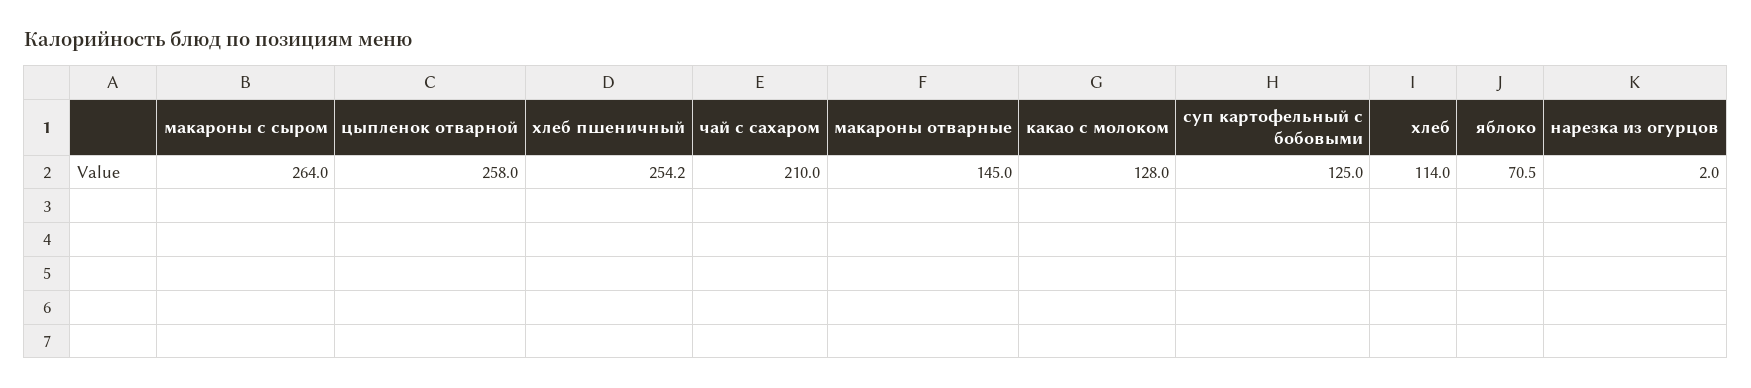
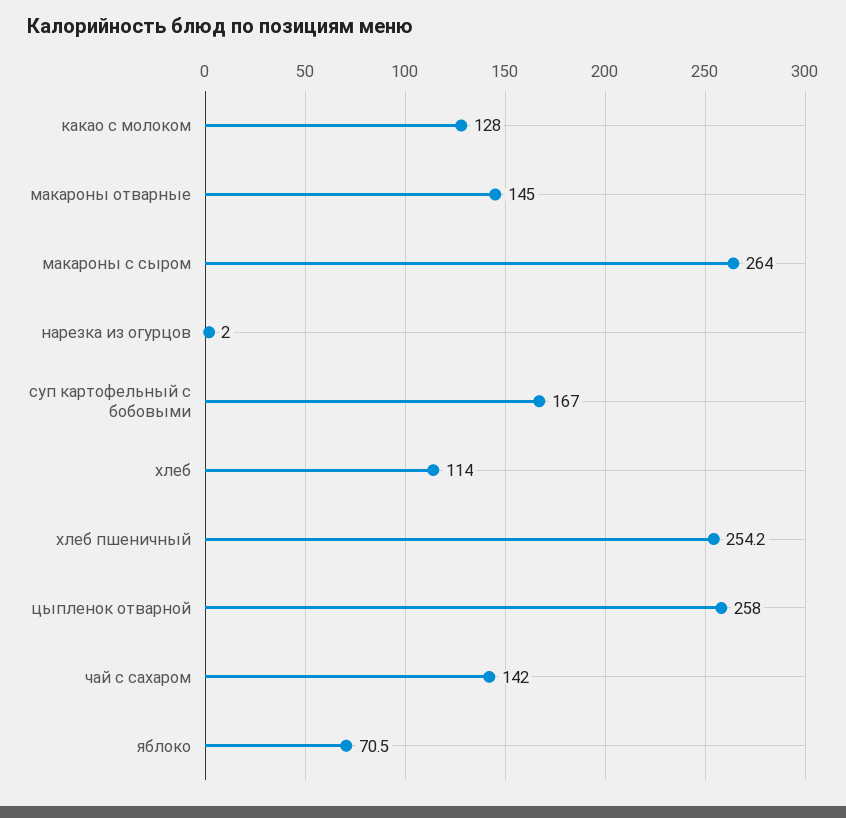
чай с сахаром: 210 -> 142
суп картофельный с бобовыми: 125 -> 167

